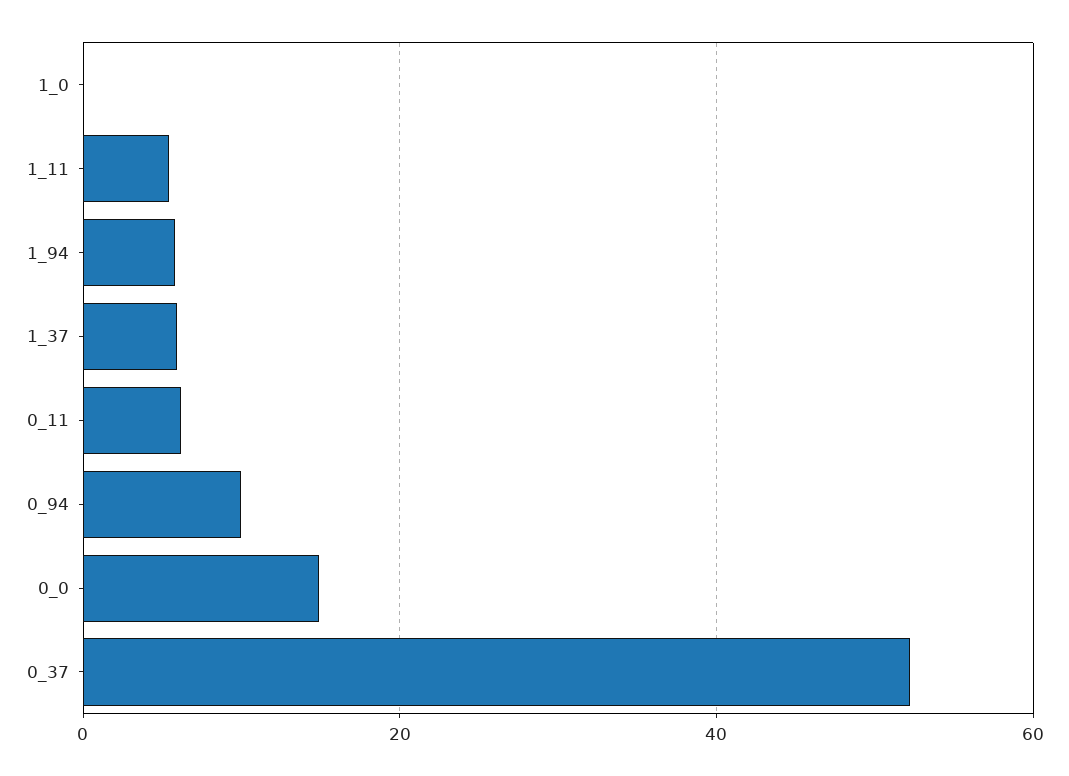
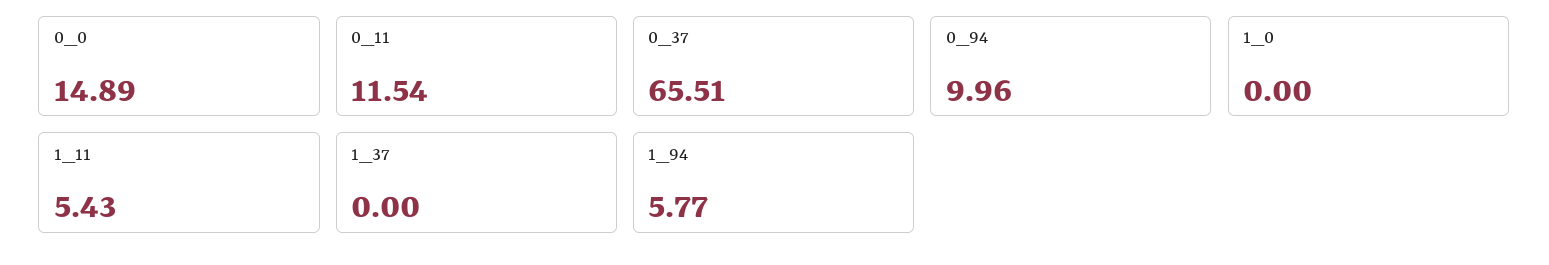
1_37: 6 -> 0
0_11: 6 -> 11.54
0_37: 52 -> 65.51

